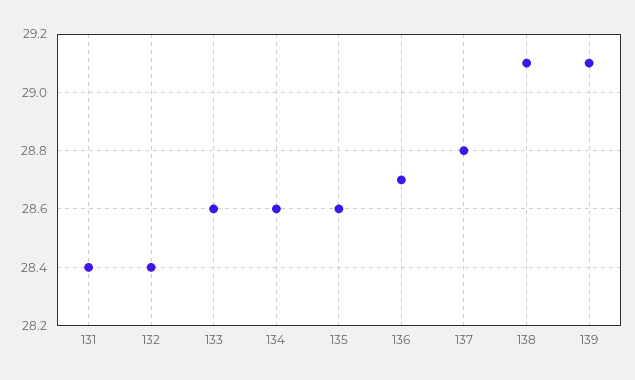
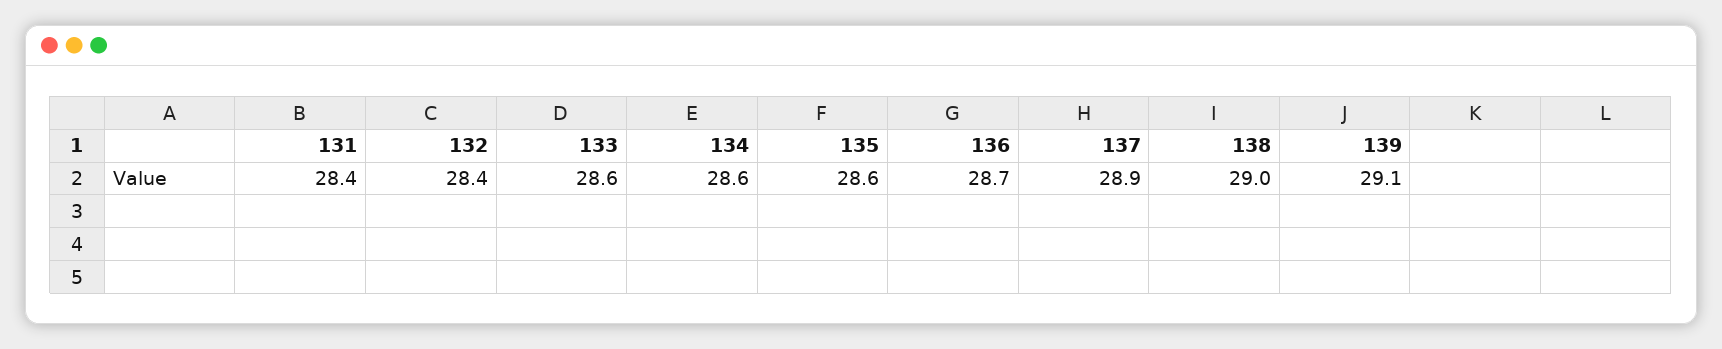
137: 28.8 -> 28.9
138: 29.1 -> 29

